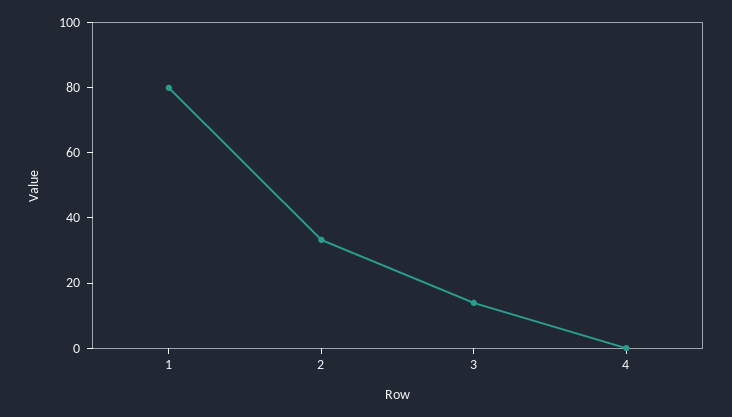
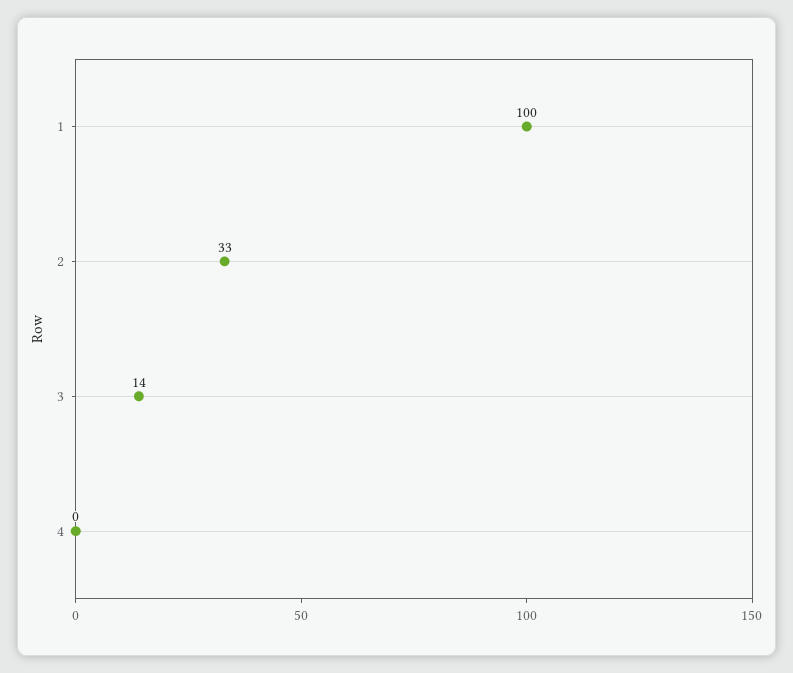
1: 80 -> 100

